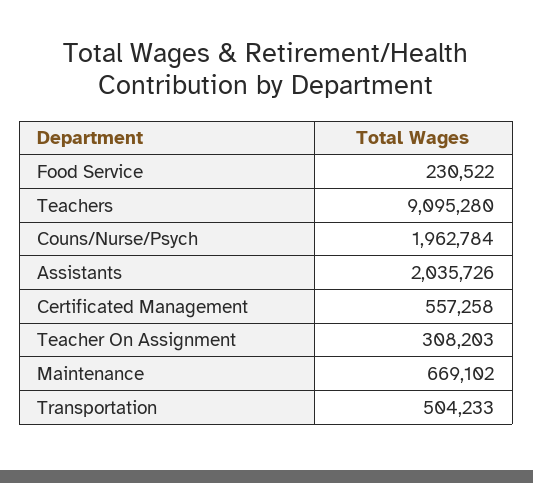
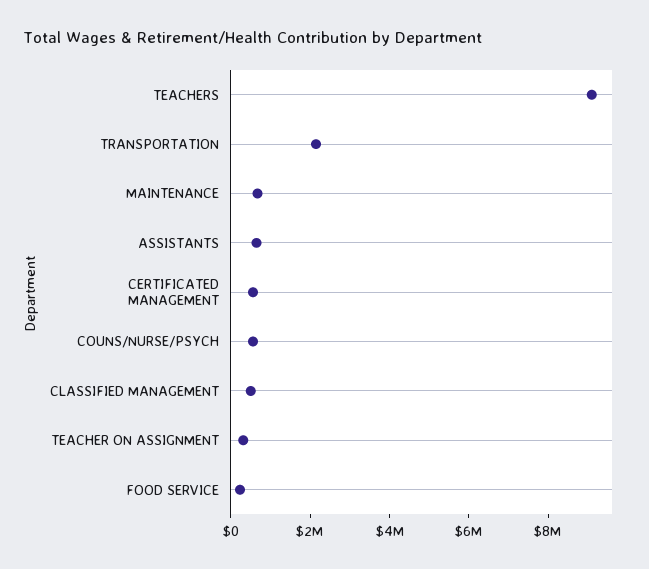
Couns/Nurse/Psych: 1962784 -> 500000
Assistants: 2035726 -> 500000
Transportation: 504233 -> 2000000
CLASSIFIED MANAGEMENT: none -> 500000

